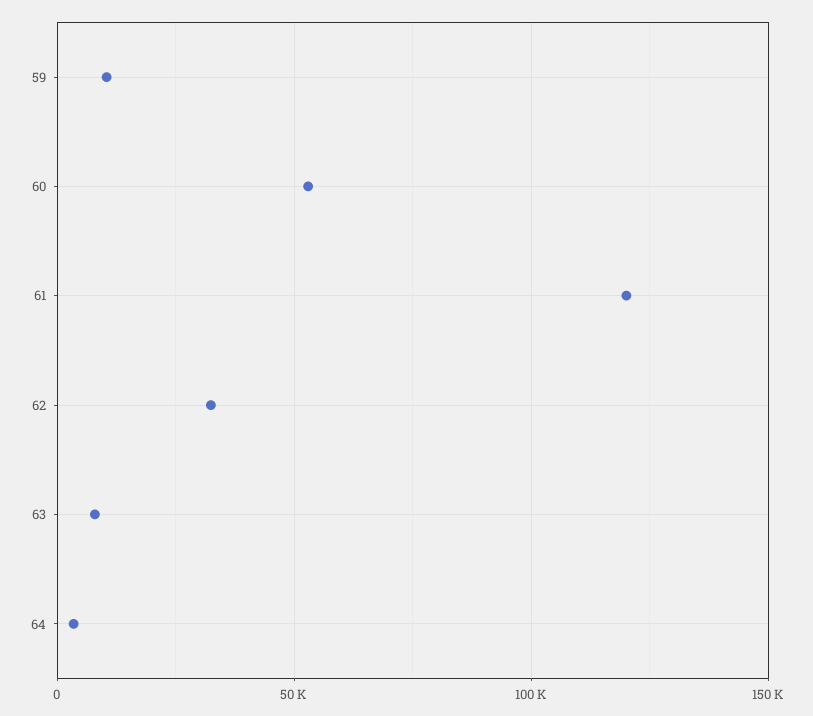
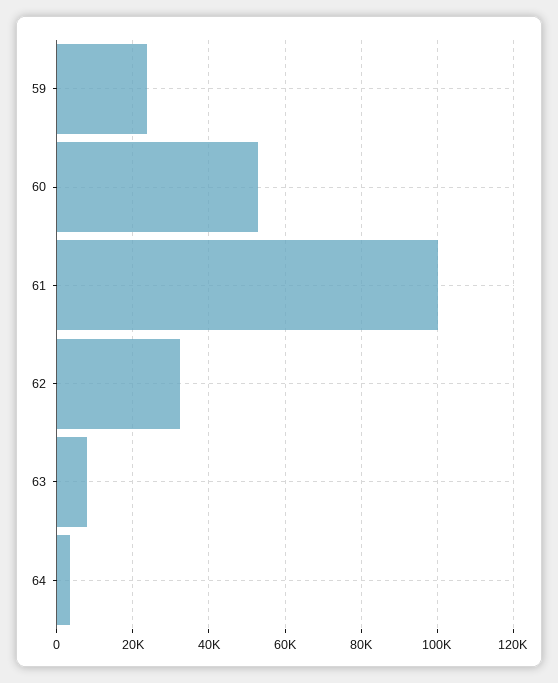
59: 10000 -> 24000
61: 120000 -> 100000

